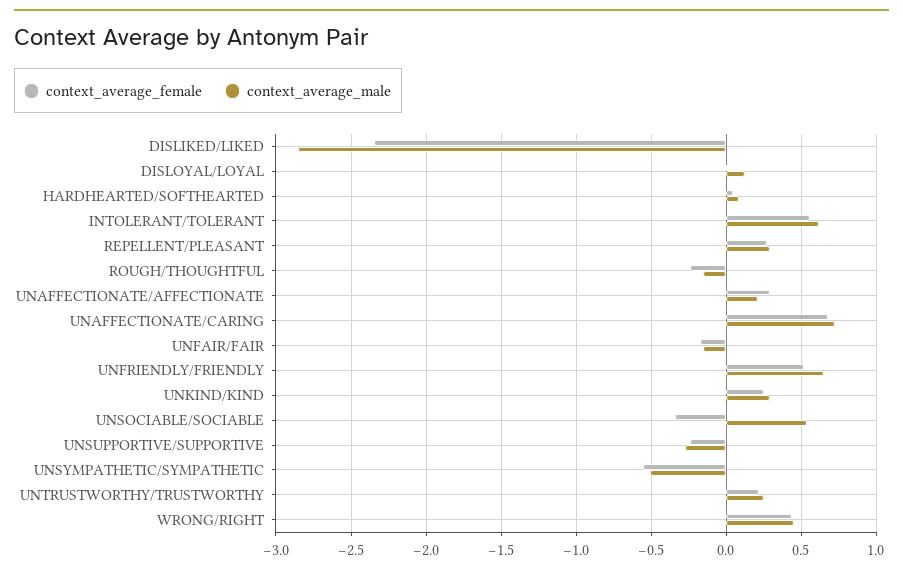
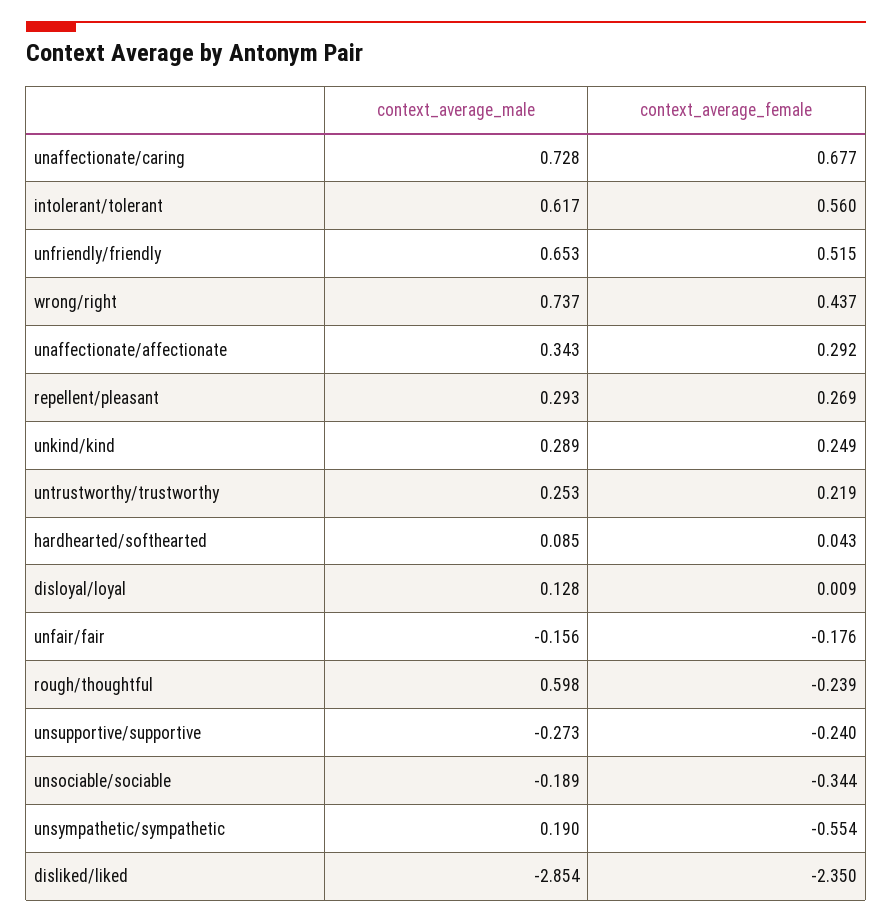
context_average_male, ROUGH/THOUGHTFUL: -0.15 -> 0.598
context_average_male, UNAFFECTIONATE/AFFECTIONATE: 0.2 -> 0.343
context_average_male, UNSOCIABLE/SOCIABLE: 0.55 -> -0.189
context_average_male, UNSYMPATHETIC/SYMPATHETIC: -0.5 -> 0.19
context_average_male, WRONG/RIGHT: 0.45 -> 0.737

